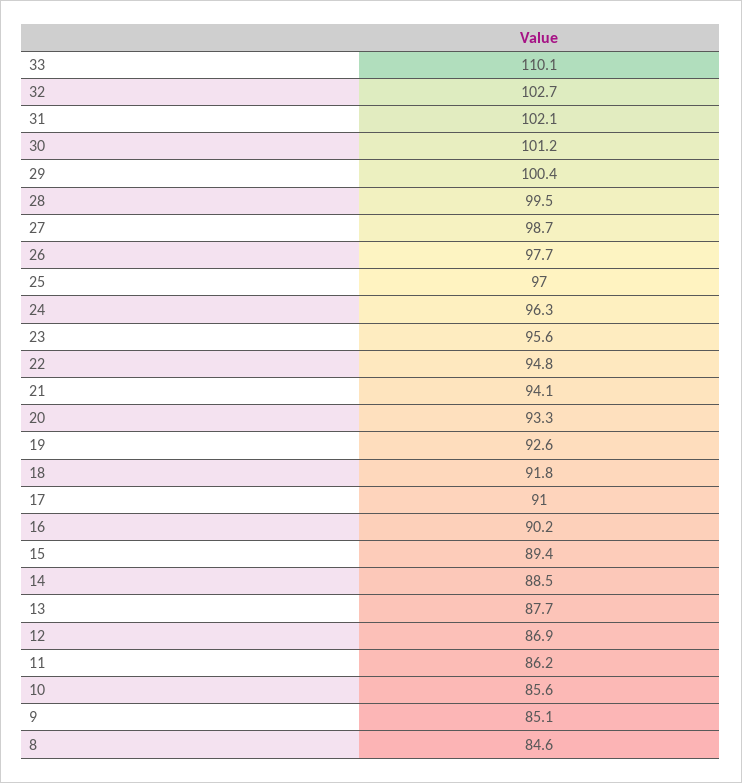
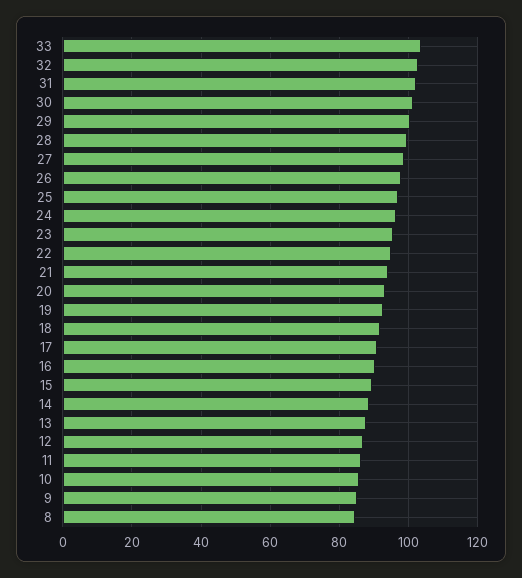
33: 110.1 -> 104

